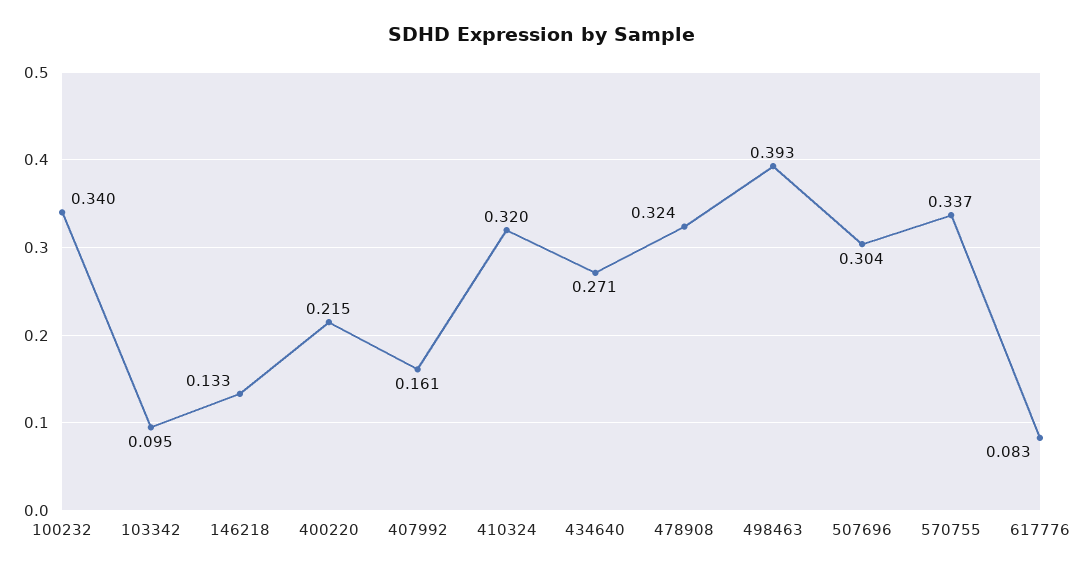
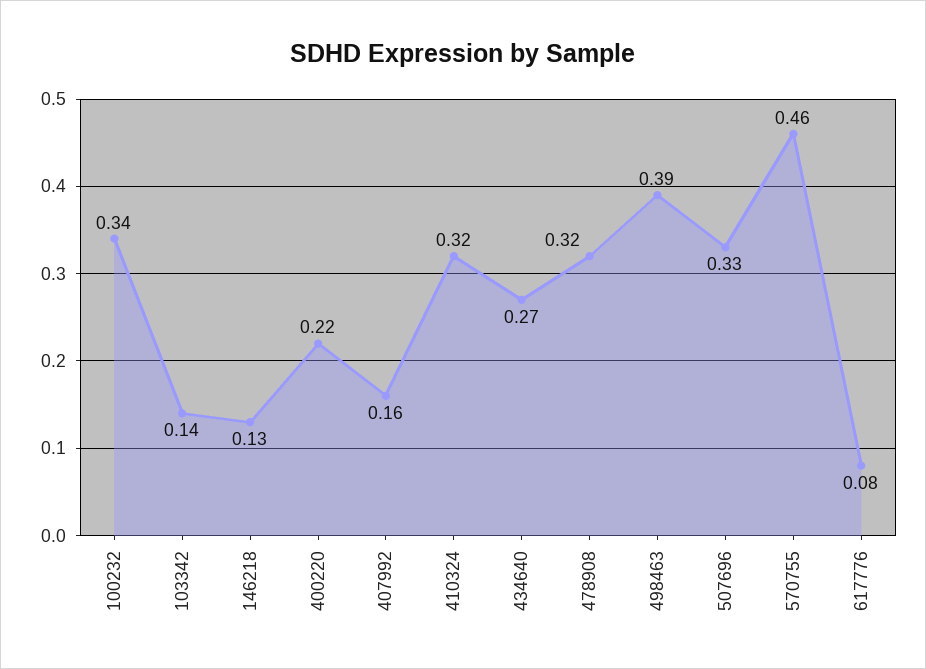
103342: 0.095 -> 0.14
507696: 0.304 -> 0.33
570755: 0.337 -> 0.46

